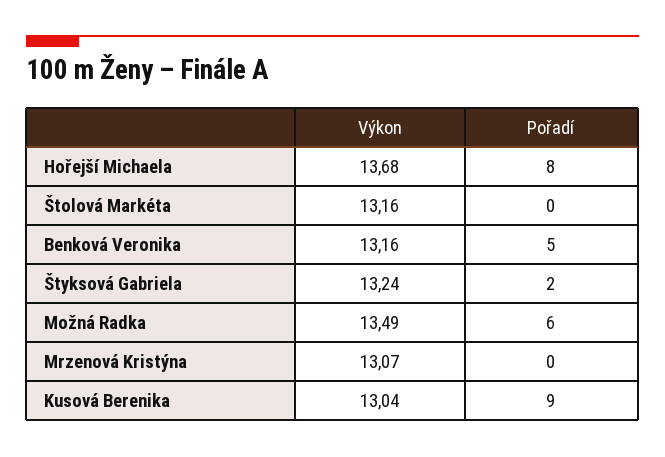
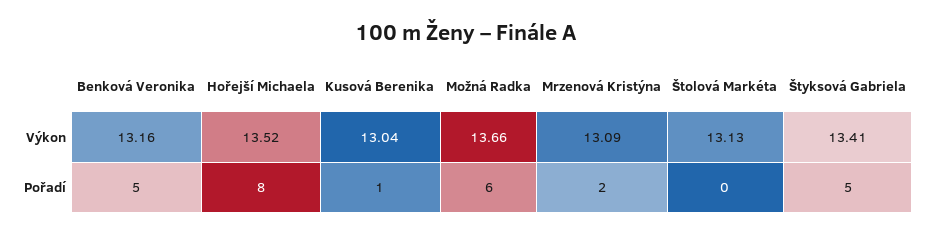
Výkon, Hořejší Michaela: 13.68 -> 13.52
Výkon, Štolová Markéta: 13.16 -> 13.13
Výkon, Štyksová Gabriela: 13.24 -> 13.41
Pořadí, Štyksová Gabriela: 2 -> 5
Výkon, Možná Radka: 13.49 -> 13.66
Výkon, Mrzenová Kristýna: 13.07 -> 13.09
Pořadí, Mrzenová Kristýna: 0 -> 2
Pořadí, Kusová Berenika: 9 -> 1

